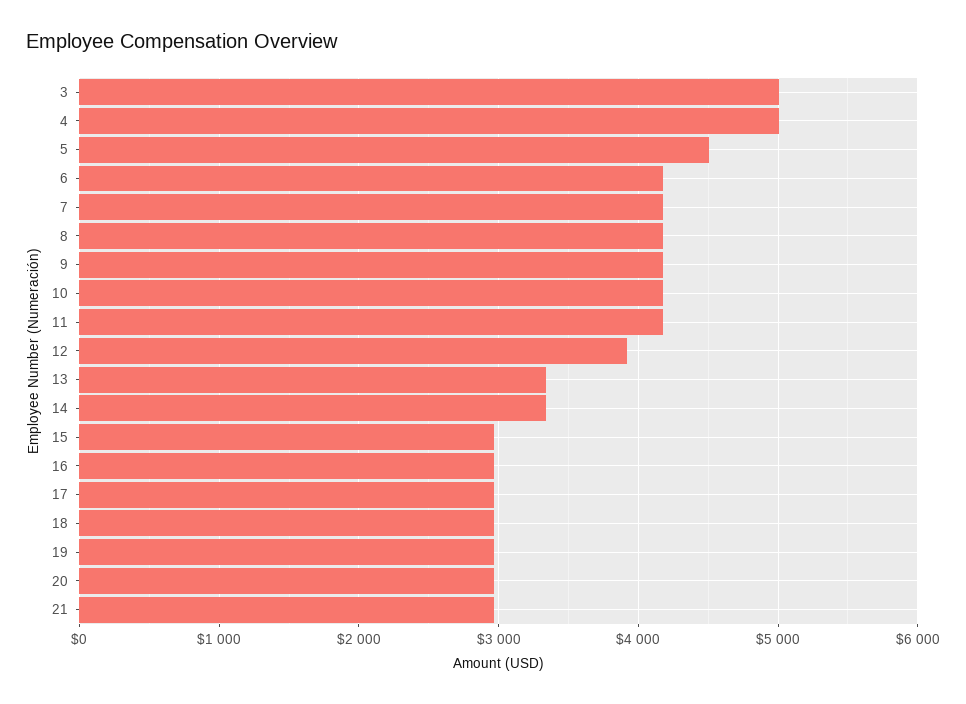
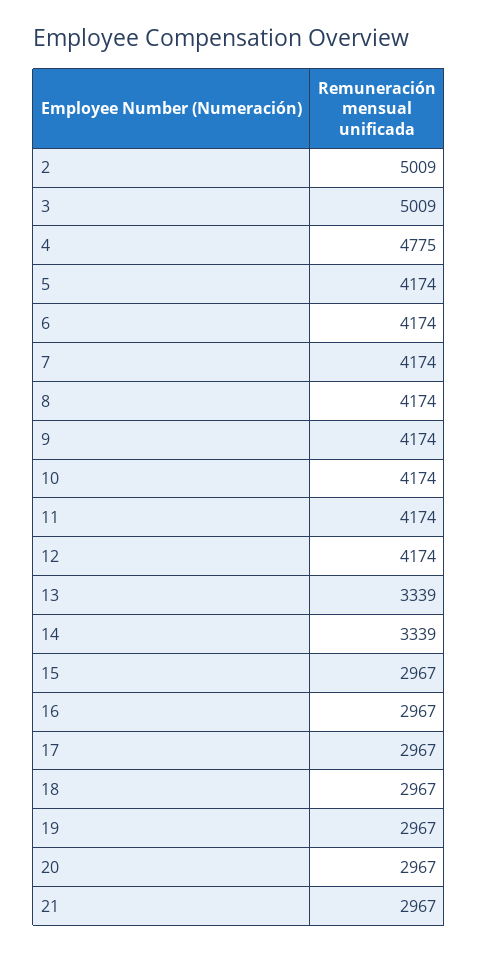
4: 5000 -> 4775
5: 4500 -> 4174
12: 3900 -> 4174
2: none -> 5009

